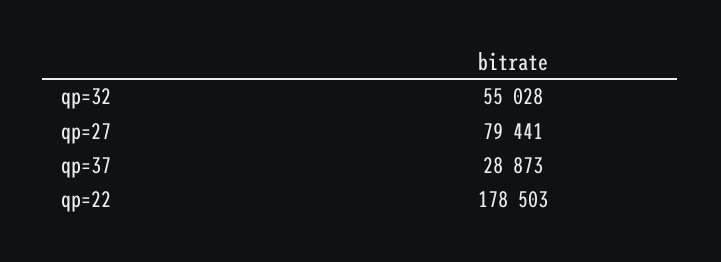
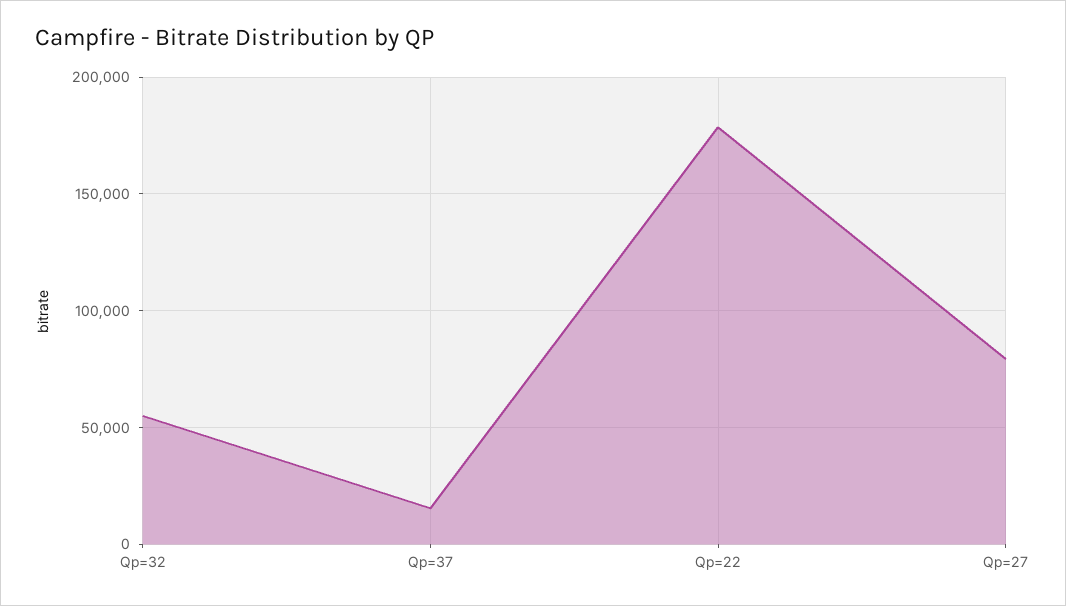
qp=37: 28873 -> 15000

